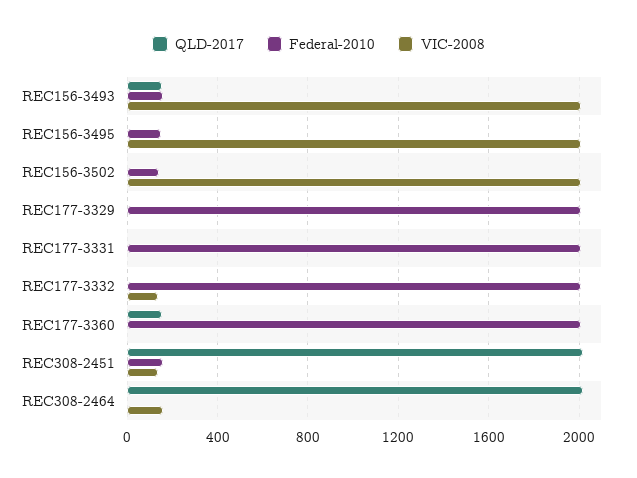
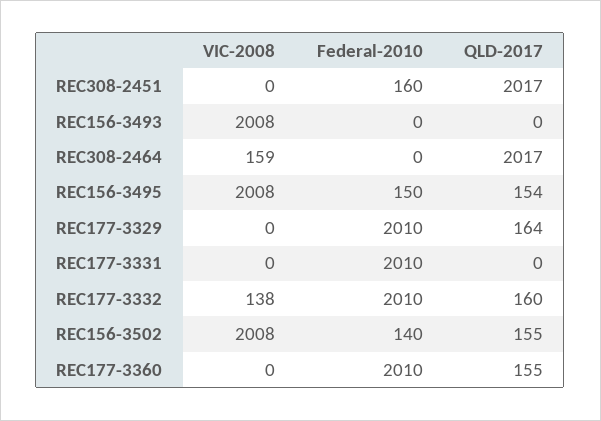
QLD-2017, REC156-3493: 150 -> 0
Federal-2010, REC156-3493: 150 -> 0
QLD-2017, REC156-3495: 0 -> 154
QLD-2017, REC156-3502: 0 -> 155
QLD-2017, REC177-3329: 0 -> 164
QLD-2017, REC177-3332: 0 -> 160
VIC-2008, REC308-2451: 150 -> 0

